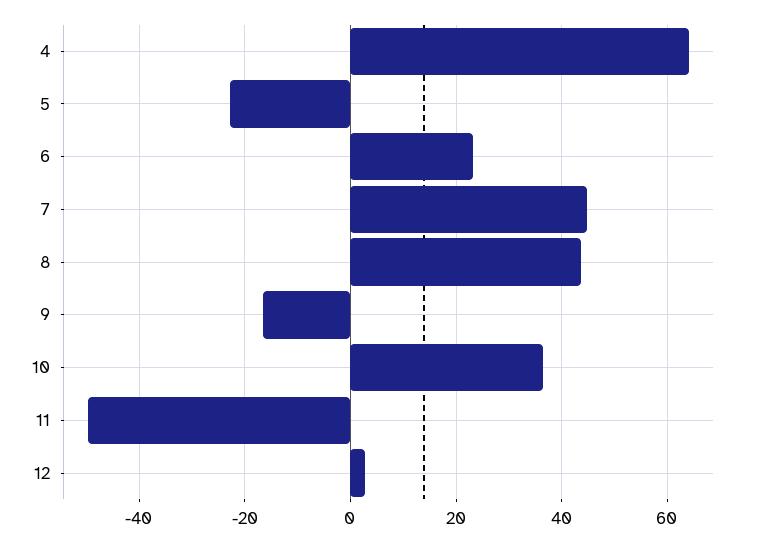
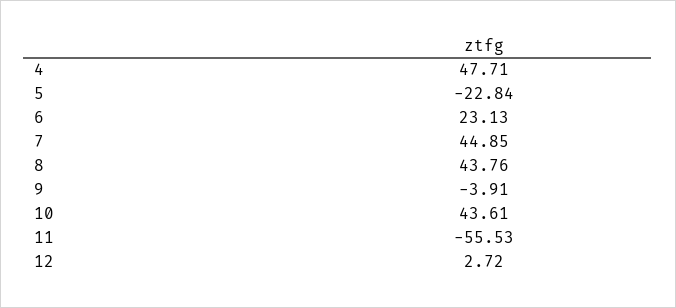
4: 64 -> 47.71
9: -16 -> -3.91
10: 36 -> 43.61
11: -50 -> -55.53

